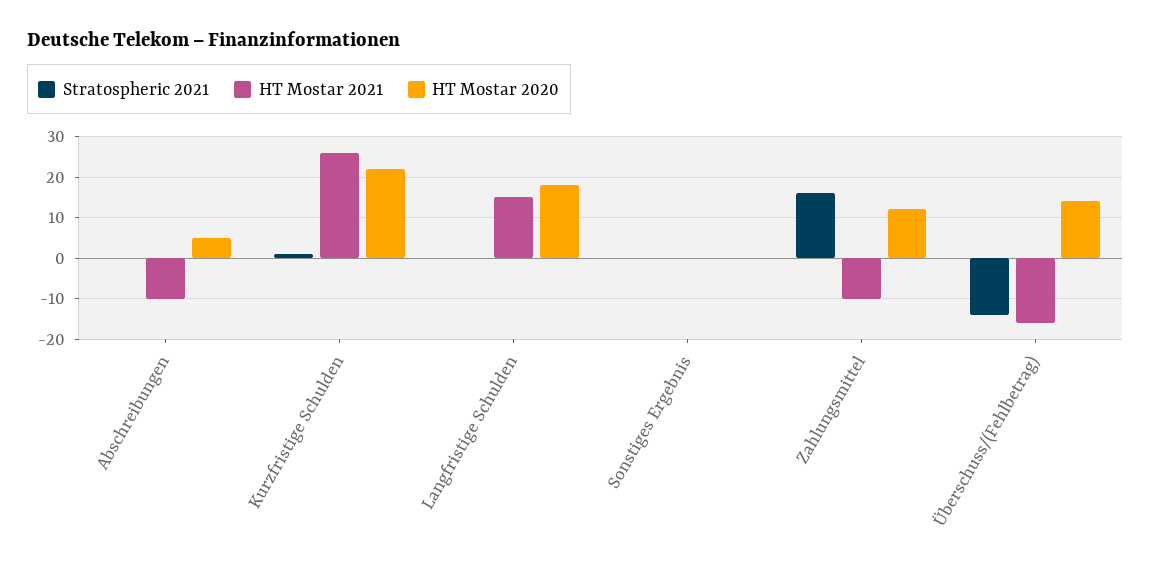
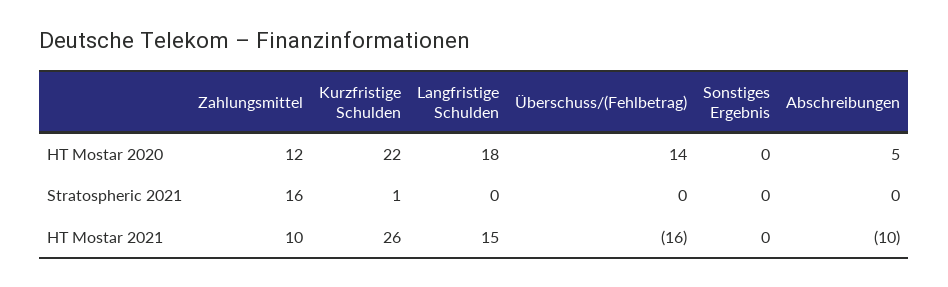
HT Mostar 2021, Zahlungsmittel: -10 -> 10
Stratospheric 2021, Überschuss/(Fehlbetrag): -15 -> 0

